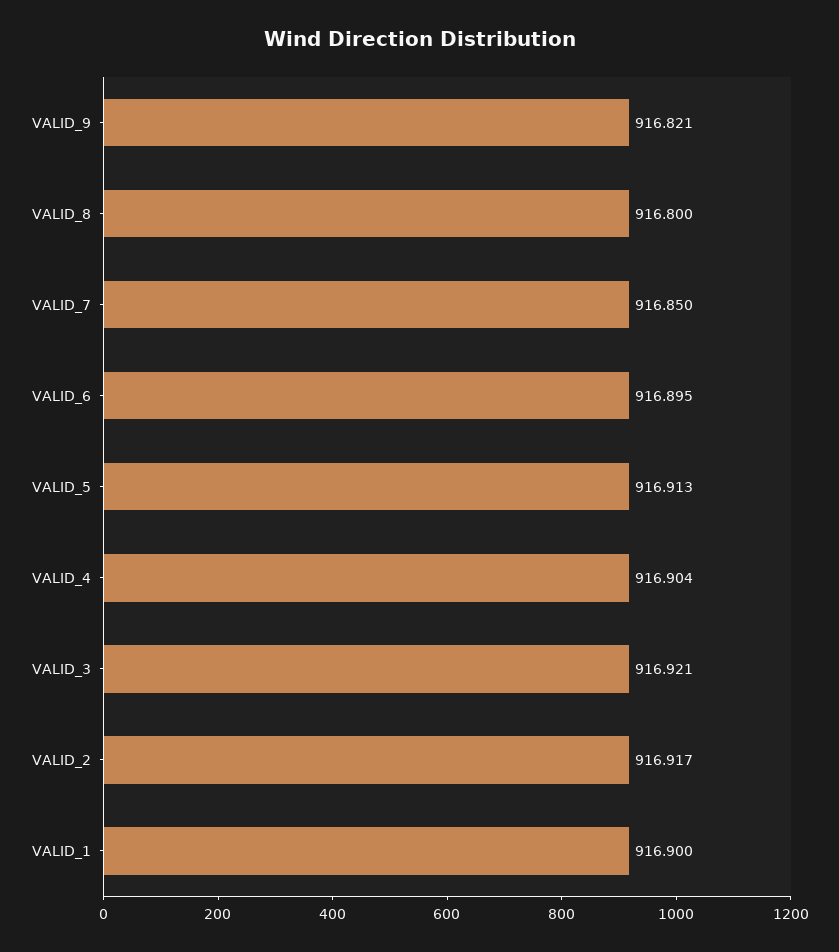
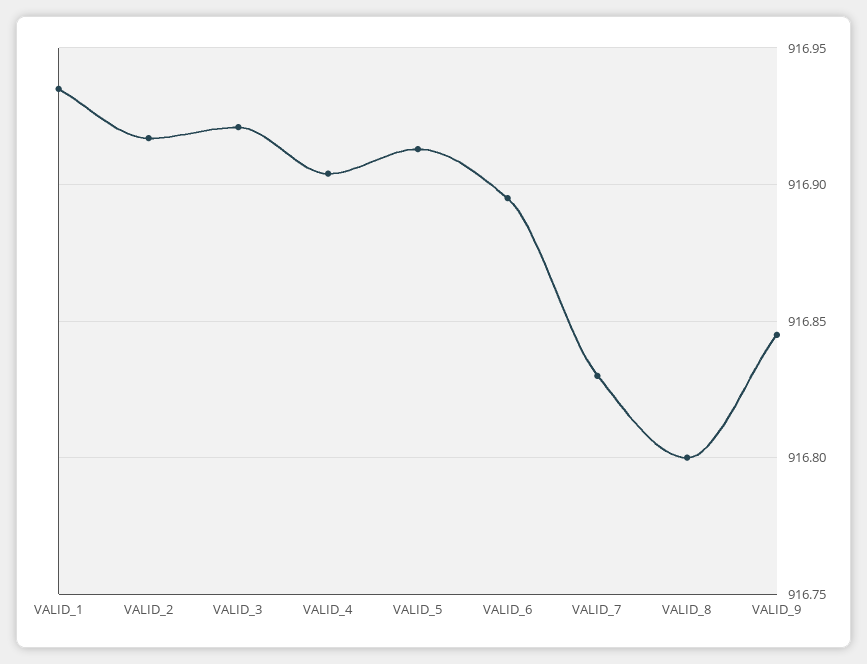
VALID_9: 916.821 -> 916.845
VALID_7: 916.85 -> 916.83
VALID_1: 916.9 -> 916.935

